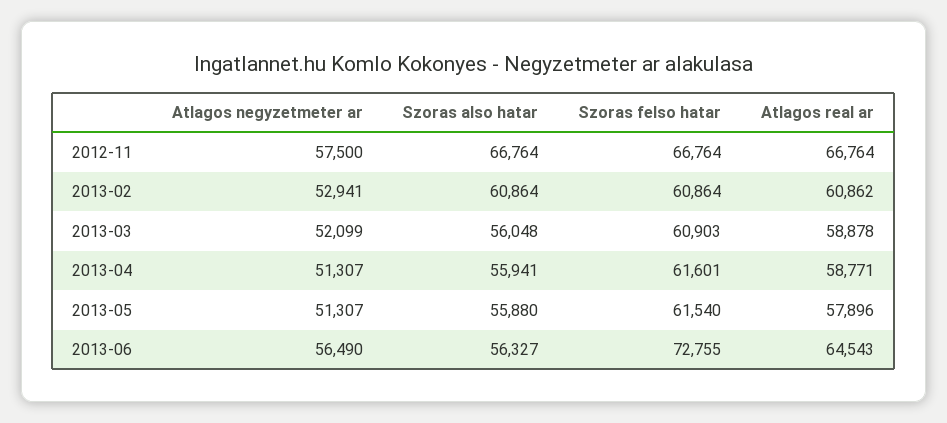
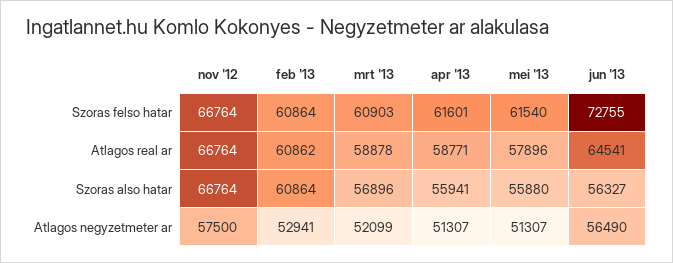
Szoras also hatar, 2013-03: 56048 -> 56896
Atlagos real ar, 2013-06: 64543 -> 64541

